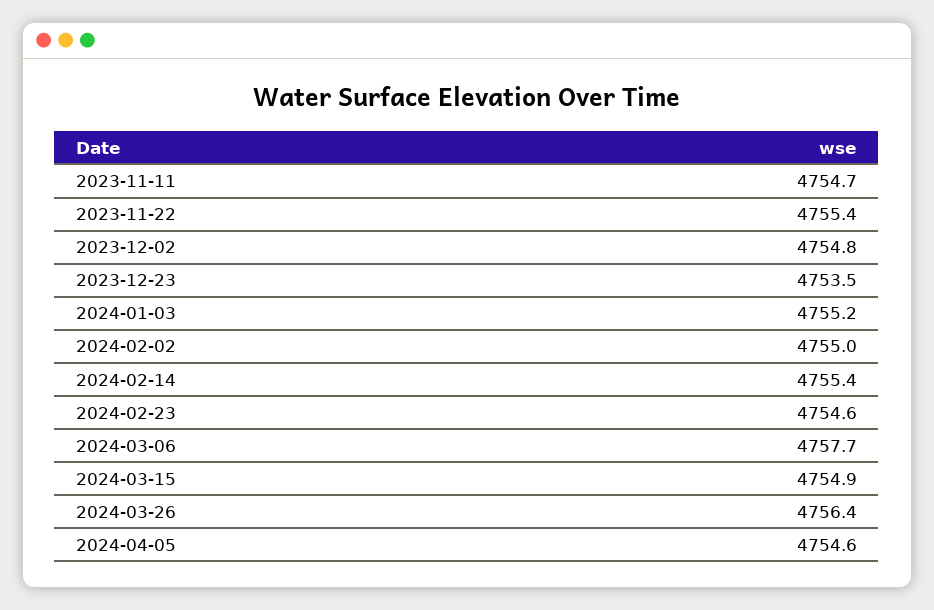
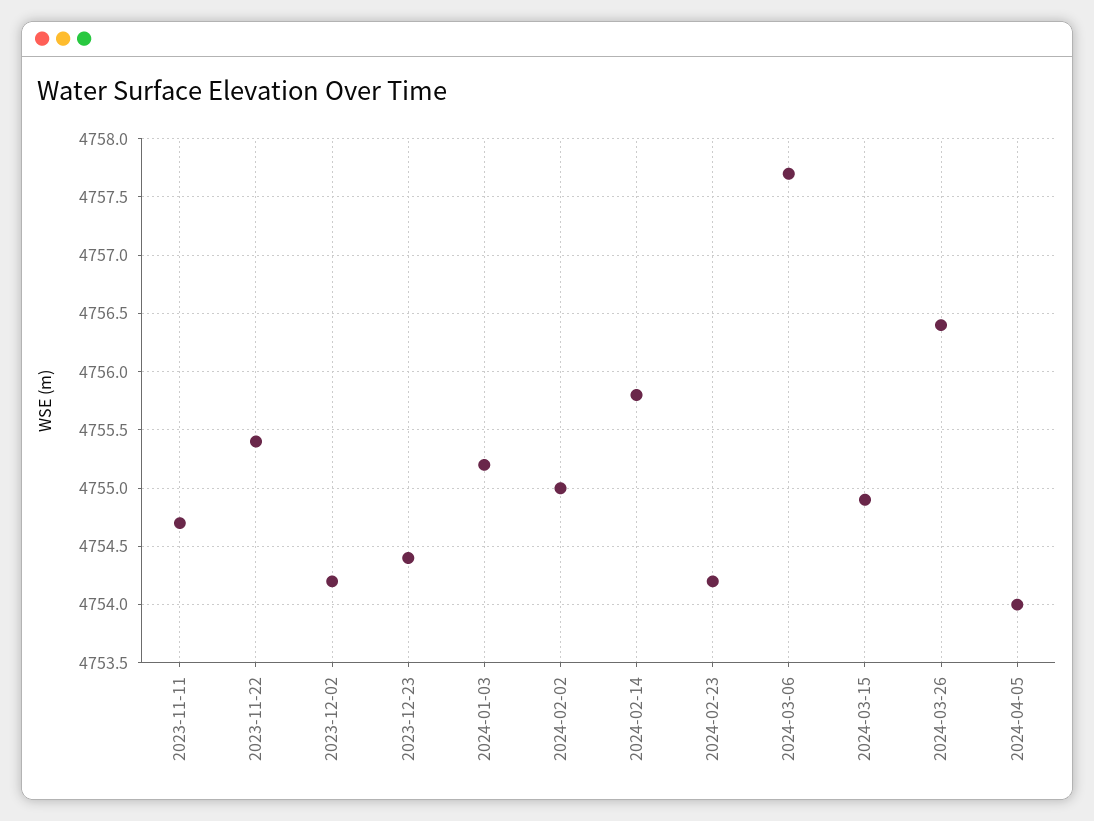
2023-12-02: 4754.8 -> 4754.2
2023-12-23: 4753.5 -> 4754.4
2024-02-14: 4755.4 -> 4755.8
2024-02-23: 4754.6 -> 4754.2
2024-04-05: 4754.6 -> 4754

